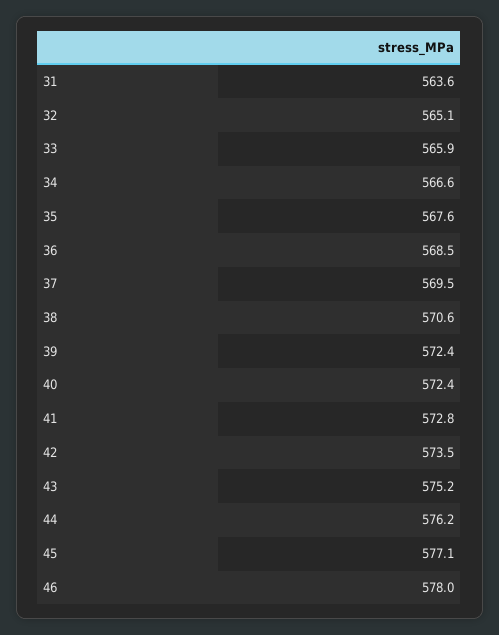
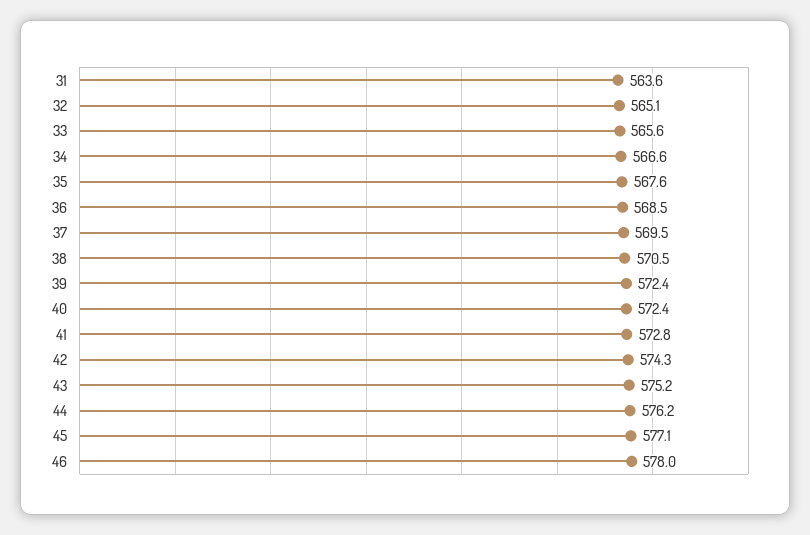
33: 565.9 -> 565.6
38: 570.6 -> 570.5
42: 573.5 -> 574.3

